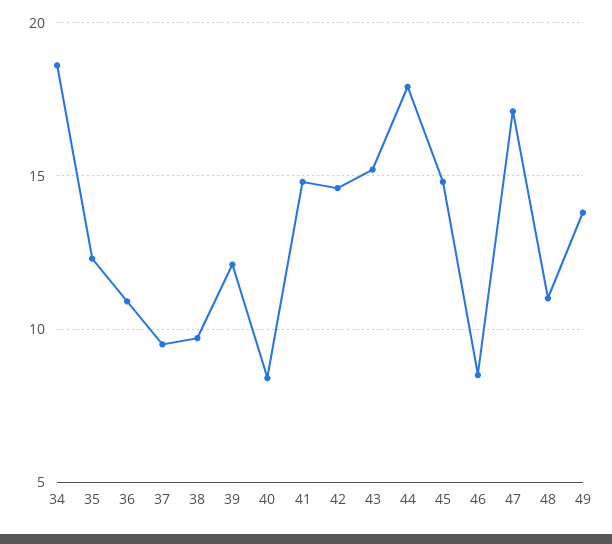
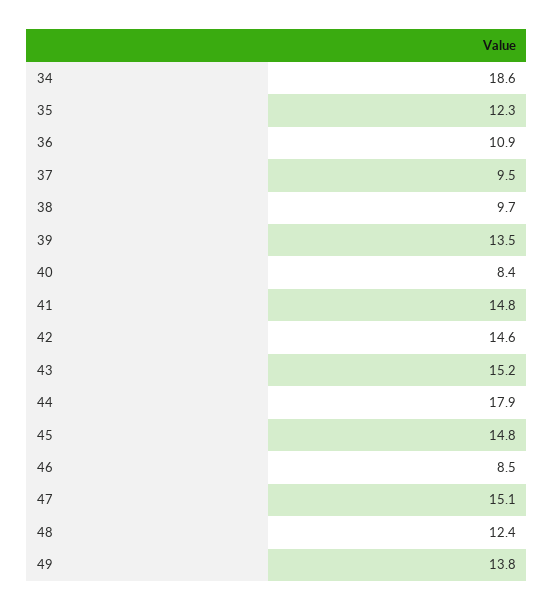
39: 12 -> 13.5
47: 17 -> 15.1
48: 11 -> 12.4

